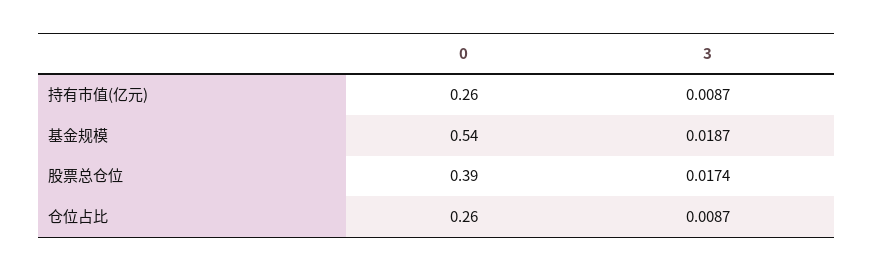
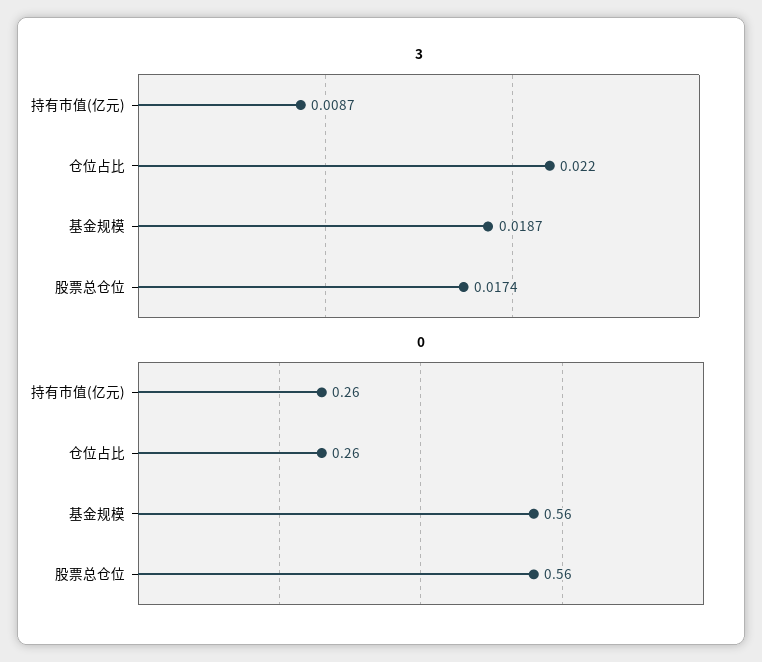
0, 基金规模: 0.54 -> 0.56
0, 股票总仓位: 0.39 -> 0.56
3, 仓位占比: 0.0087 -> 0.022

